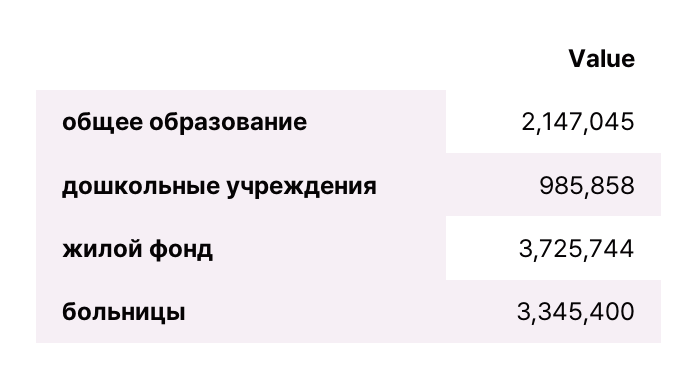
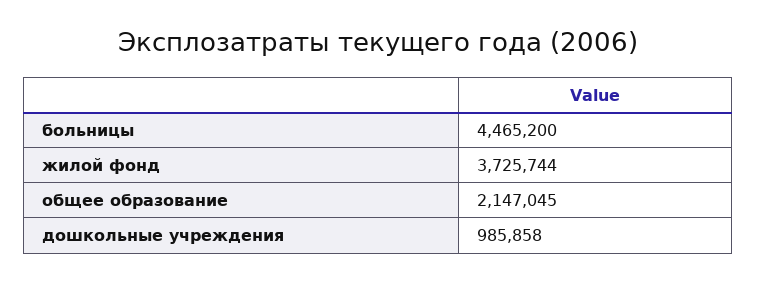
больницы: 3345400 -> 4465200

